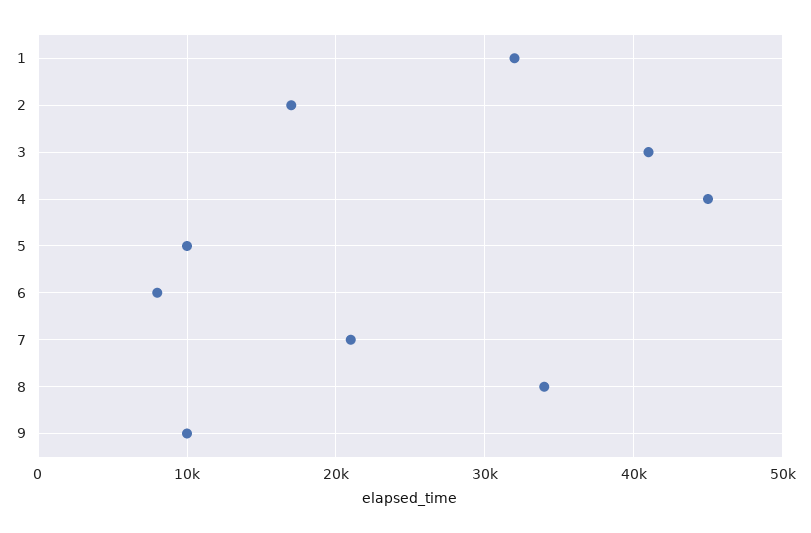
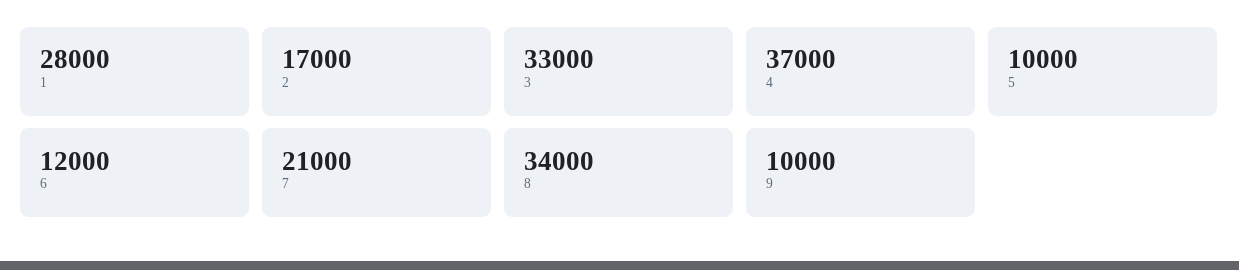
1: 32000 -> 28000
3: 41000 -> 33000
4: 45000 -> 37000
6: 8000 -> 12000

